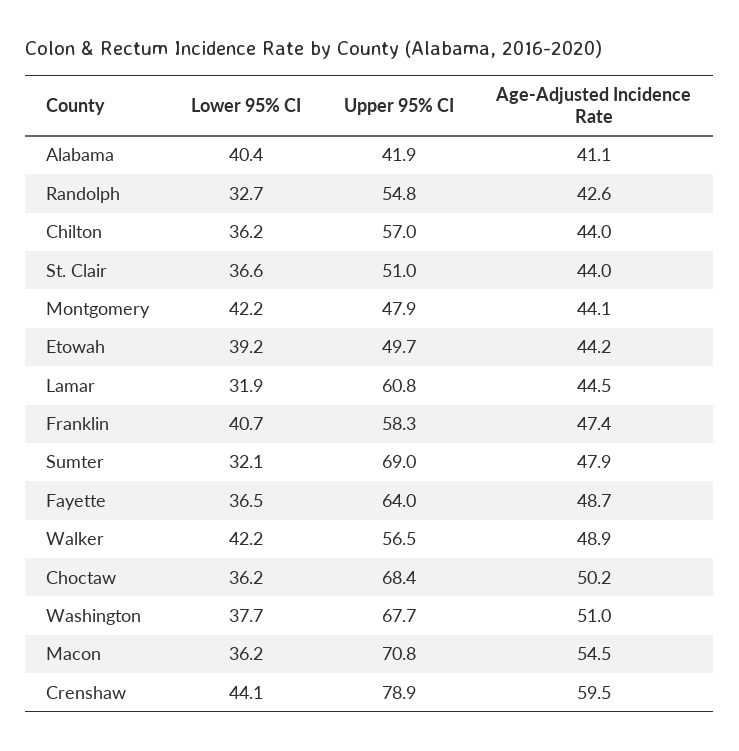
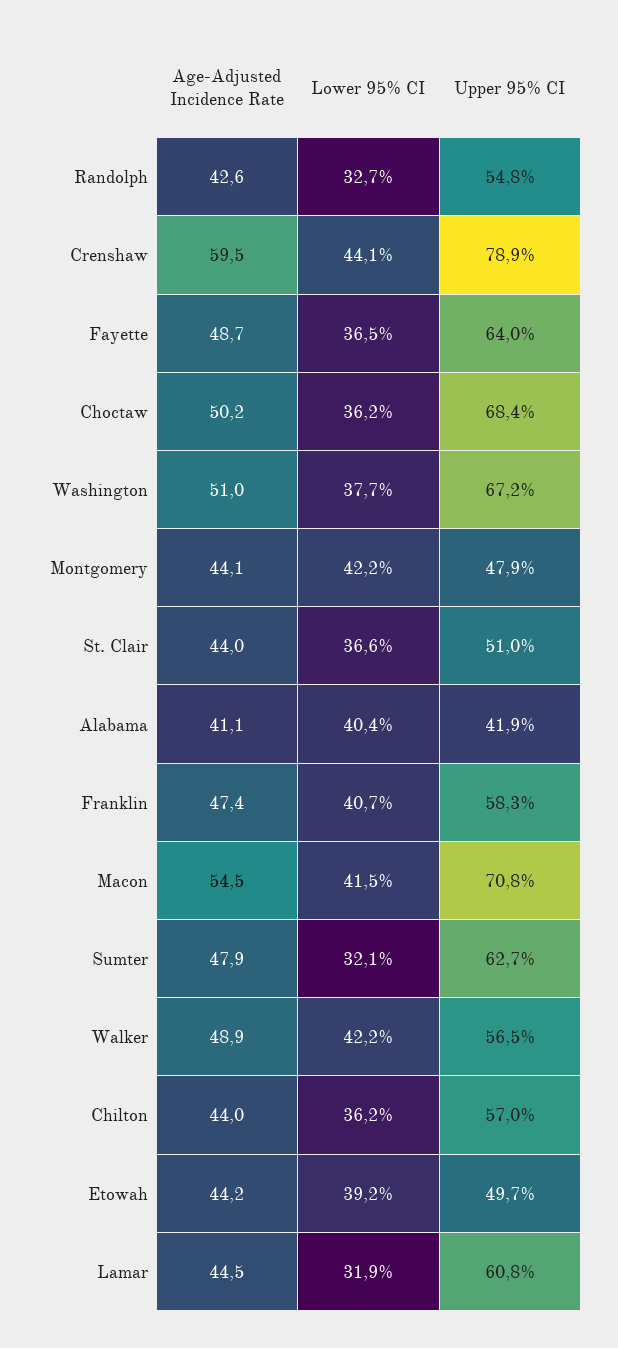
Upper 95% CI, Sumter: 69 -> 62.7
Upper 95% CI, Washington: 67.7 -> 67.2
Lower 95% CI, Macon: 36.2 -> 41.5

